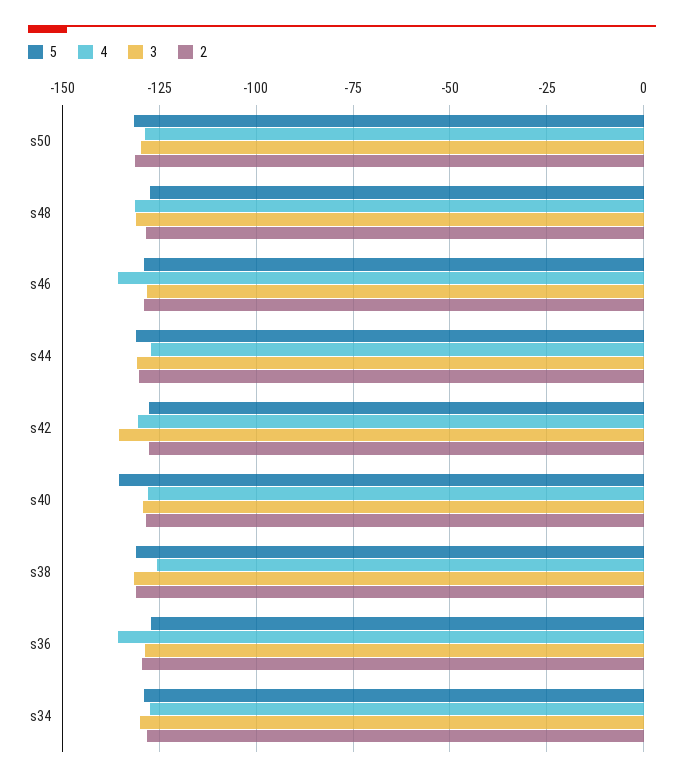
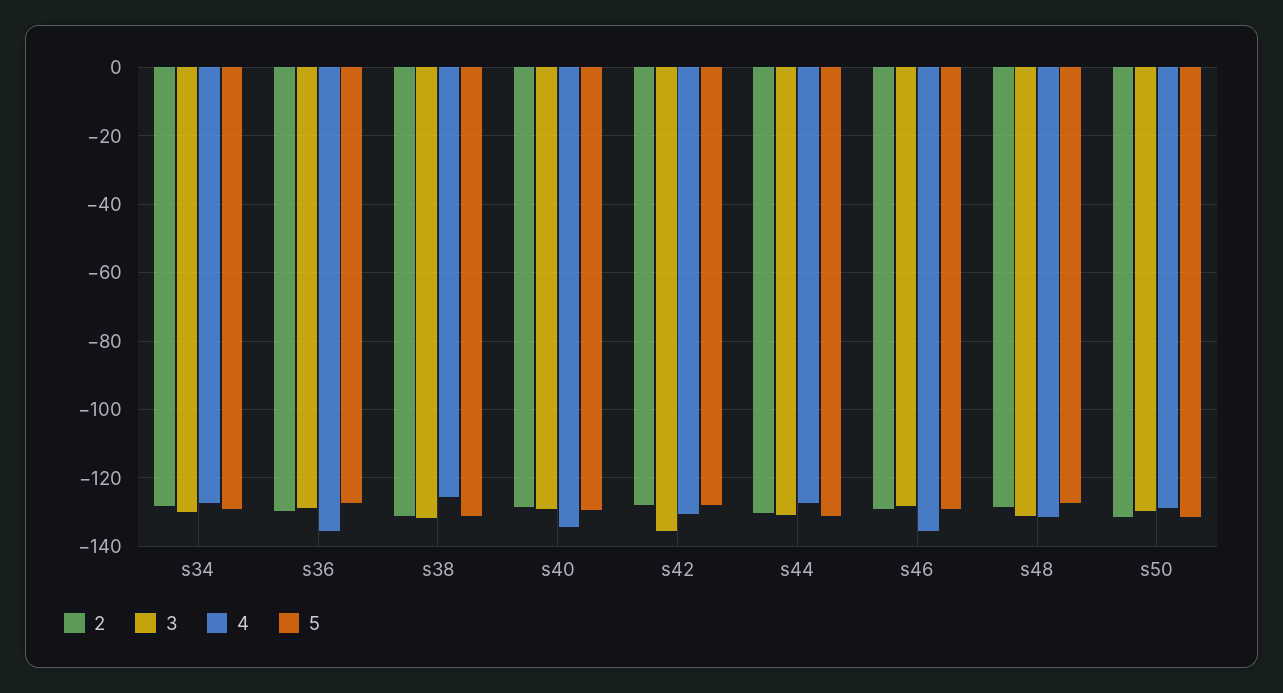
5, s40: -135 -> -130
4, s40: -127.5 -> -134

